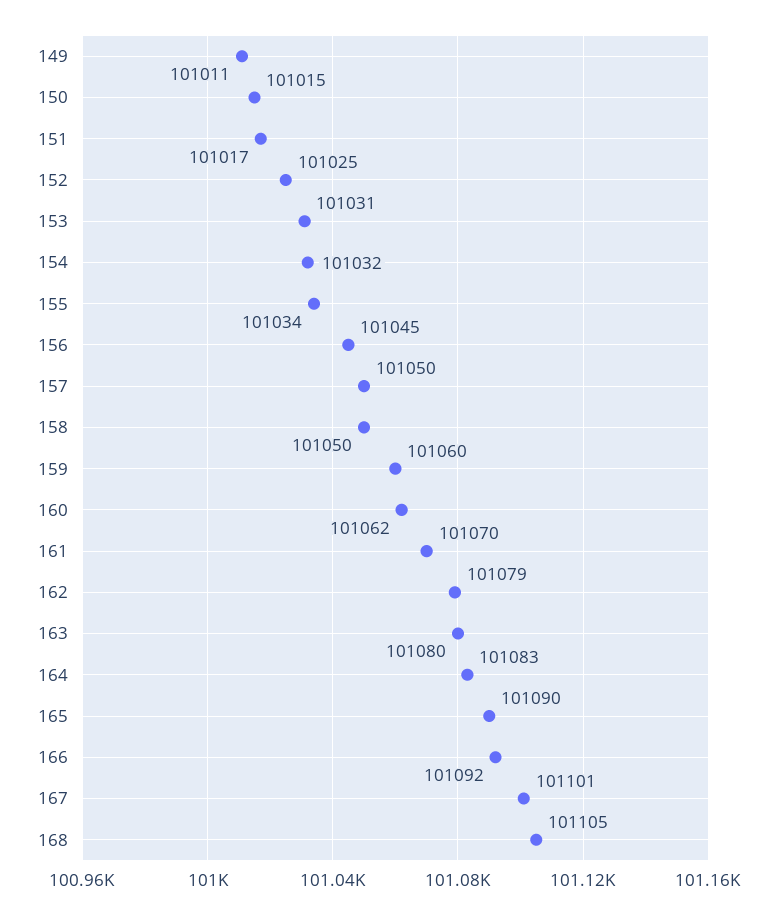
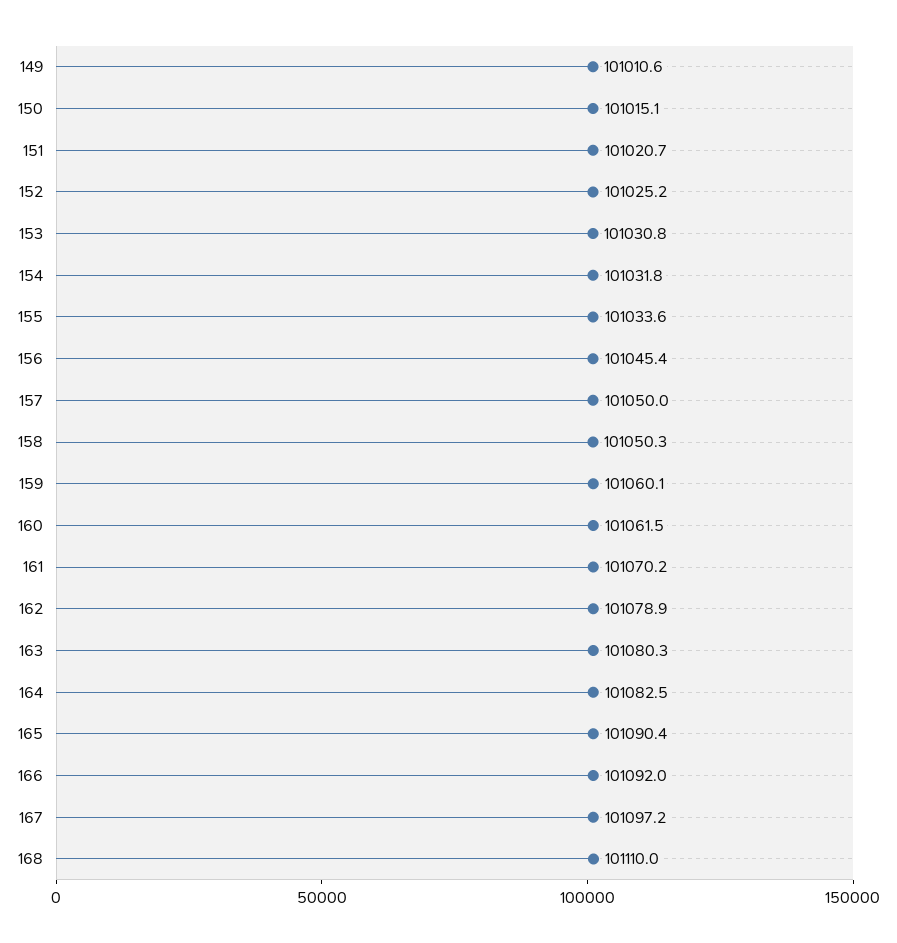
151: 101017 -> 101020.7
167: 101101 -> 101097.2
168: 101105 -> 101110

